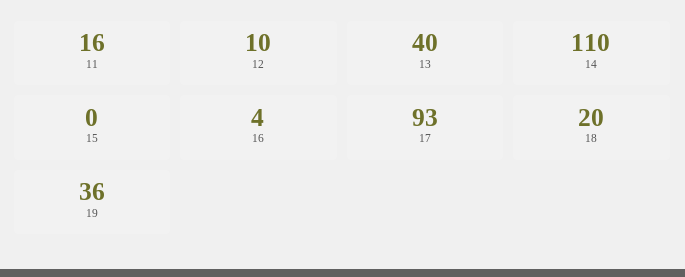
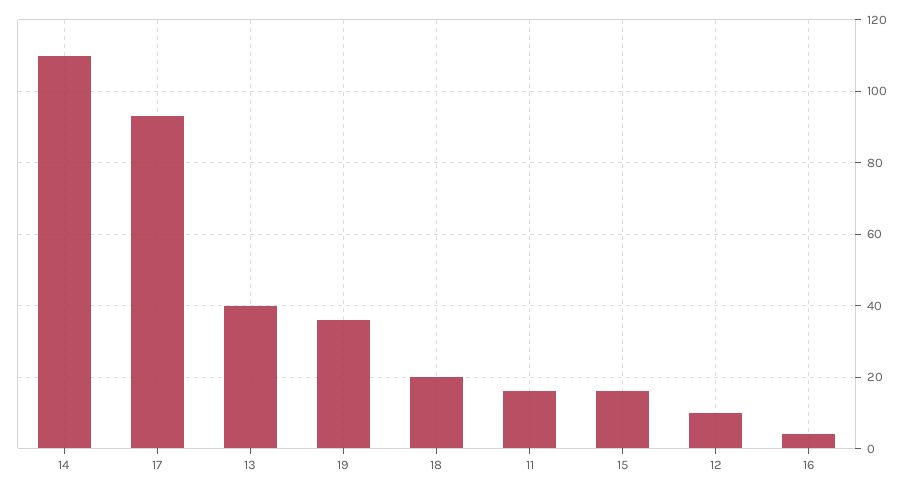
15: 0 -> 15

